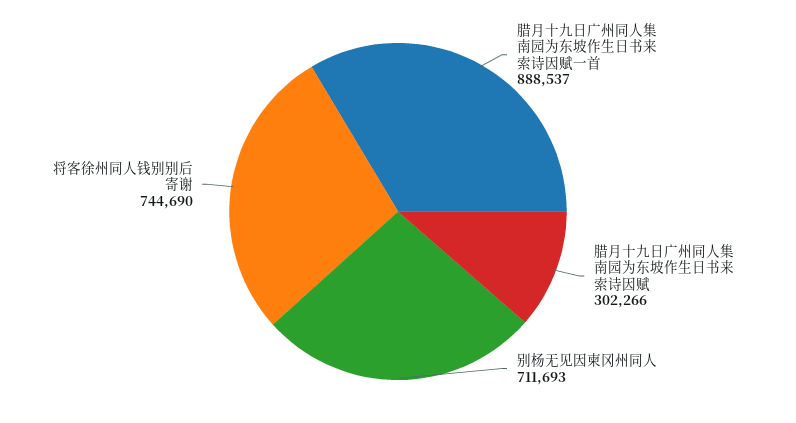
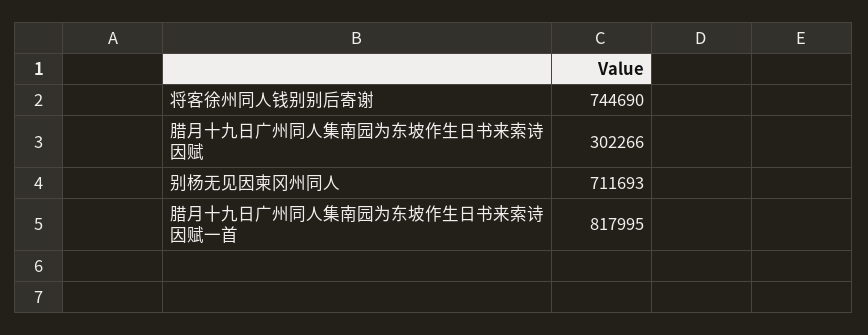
腊月十九日广州同人集南园为东坡作生日书来索诗因赋一首: 888537 -> 817995

